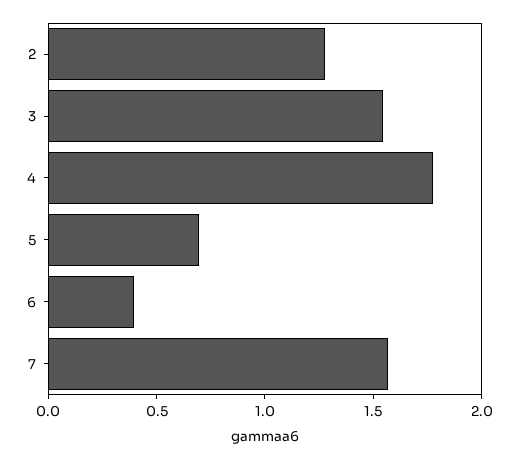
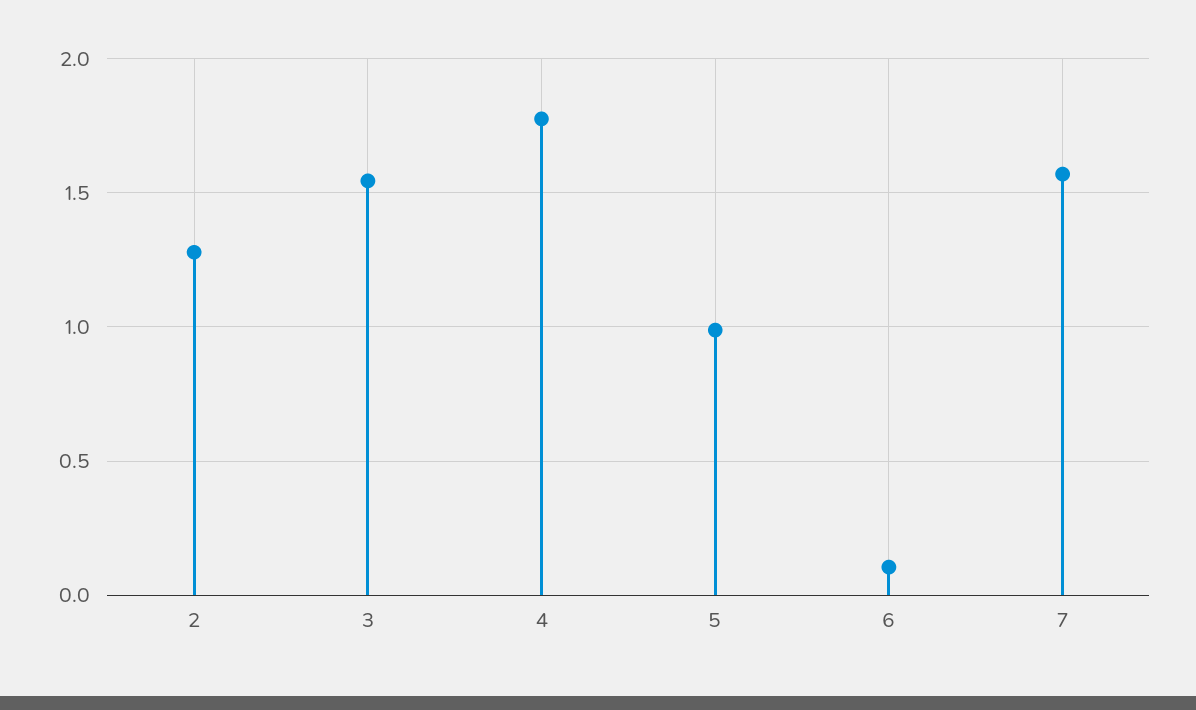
5: 0.7 -> 1
6: 0.4 -> 0.1

